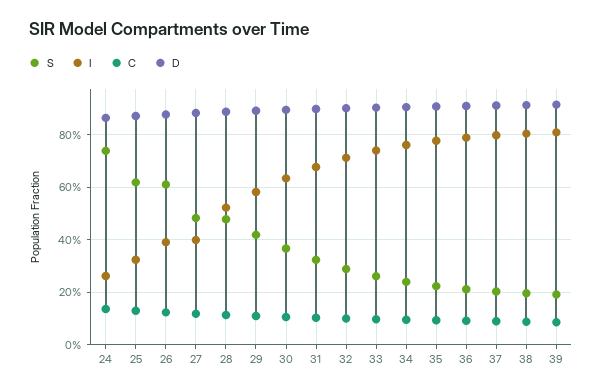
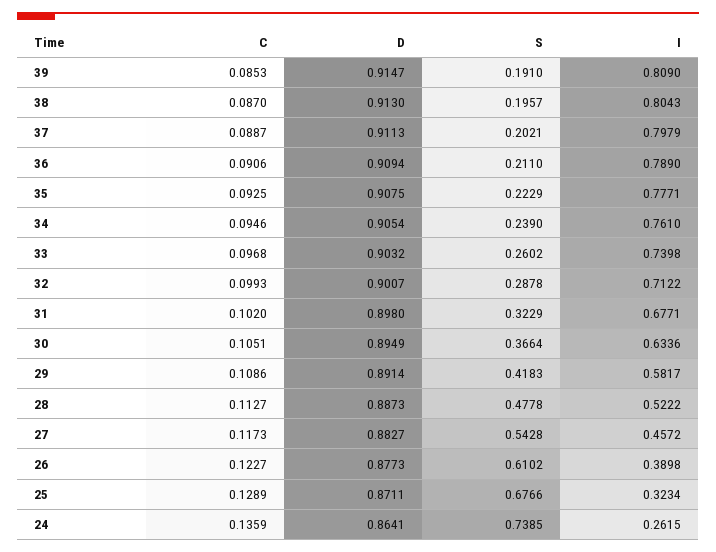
S, 25: 0.625 -> 0.6766
S, 27: 0.475 -> 0.5428
I, 27: 0.4 -> 0.4572

